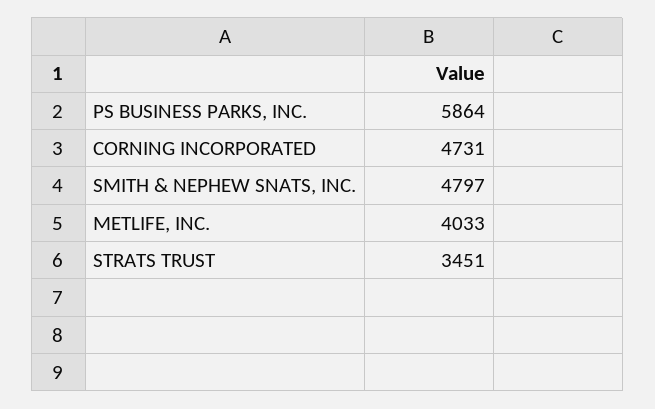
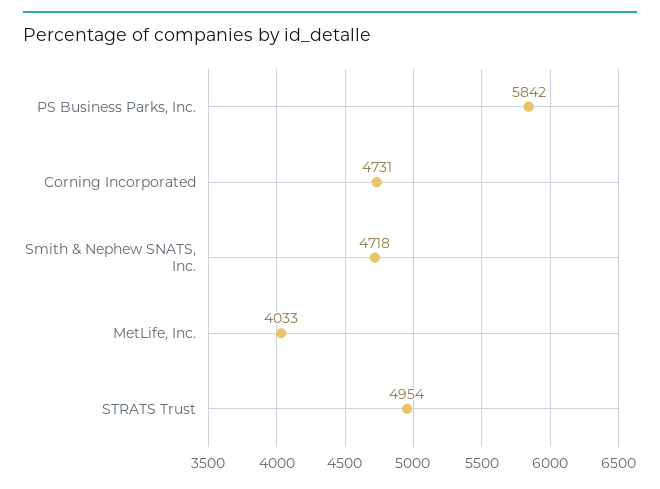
PS BUSINESS PARKS, INC.: 5864 -> 5842
SMITH & NEPHEW SNATS, INC.: 4797 -> 4718
STRATS TRUST: 3451 -> 4954

